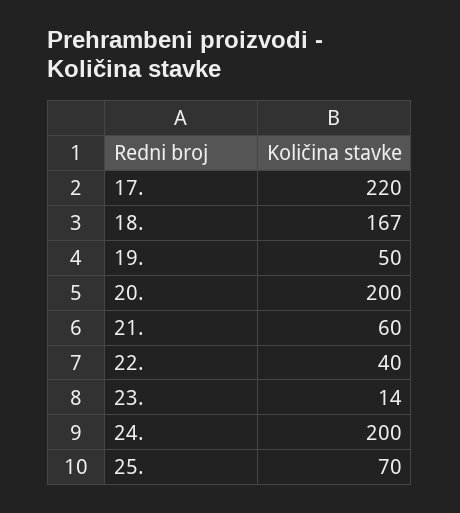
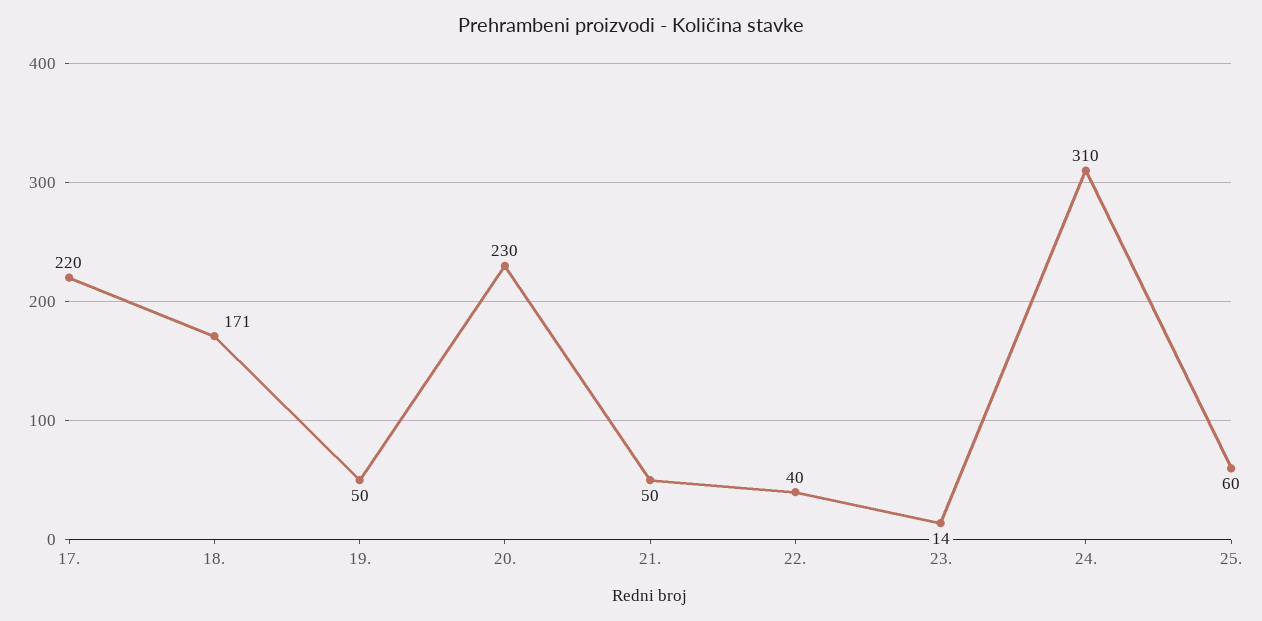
18.: 167 -> 171
20.: 200 -> 230
21.: 60 -> 50
24.: 200 -> 310
25.: 70 -> 60

